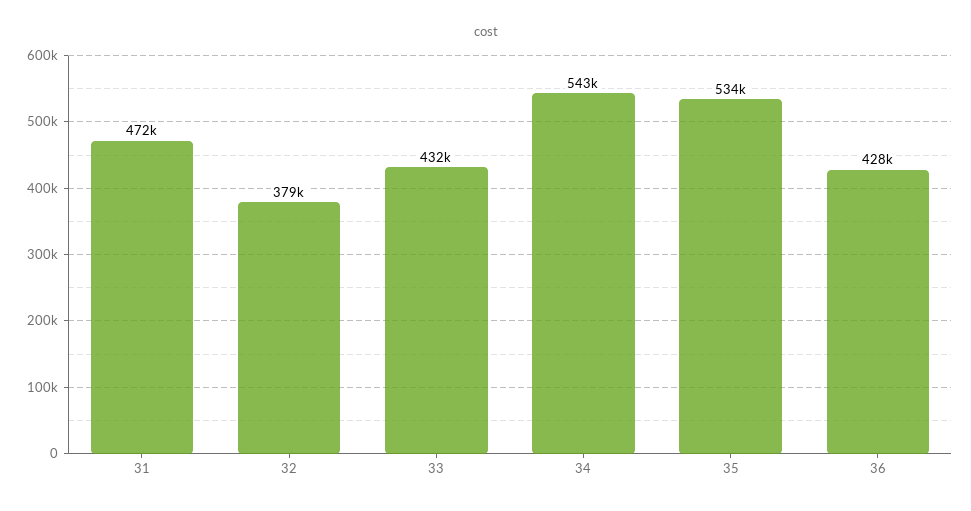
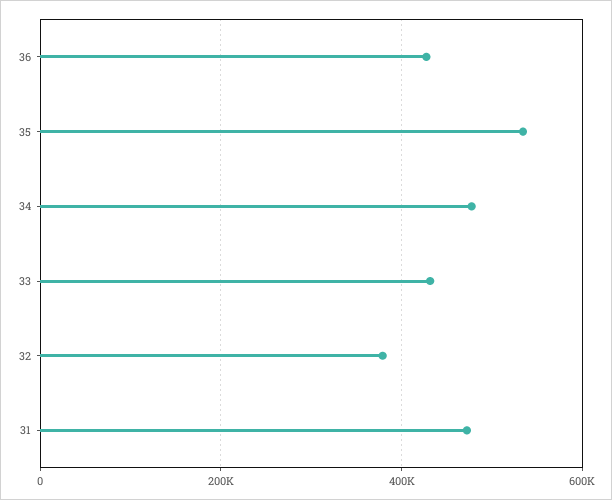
34: 543000 -> 480000

